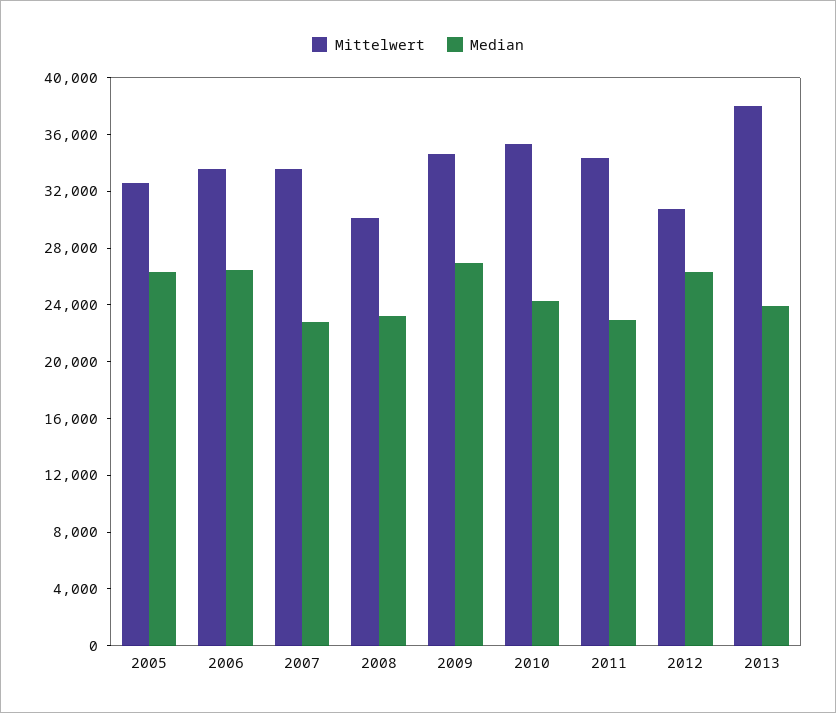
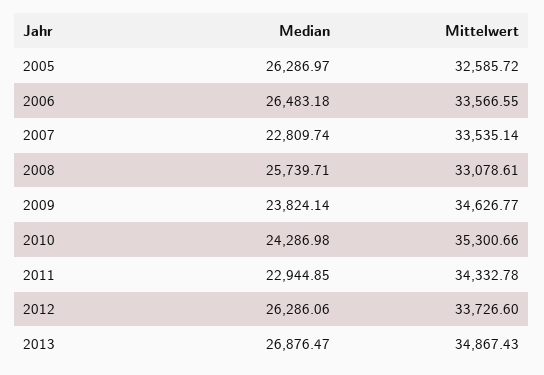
Mittelwert, 2008: 30000 -> 33078.61
Median, 2008: 23000 -> 25739.71
Median, 2009: 27000 -> 23824.14
Mittelwert, 2012: 31000 -> 33726.6
Mittelwert, 2013: 38000 -> 34867.43
Median, 2013: 24000 -> 26876.47

